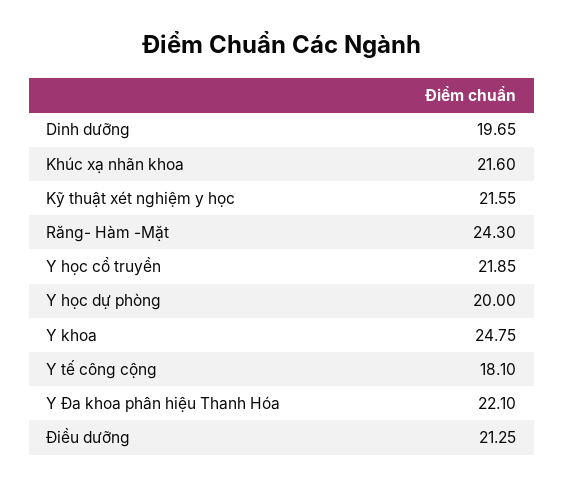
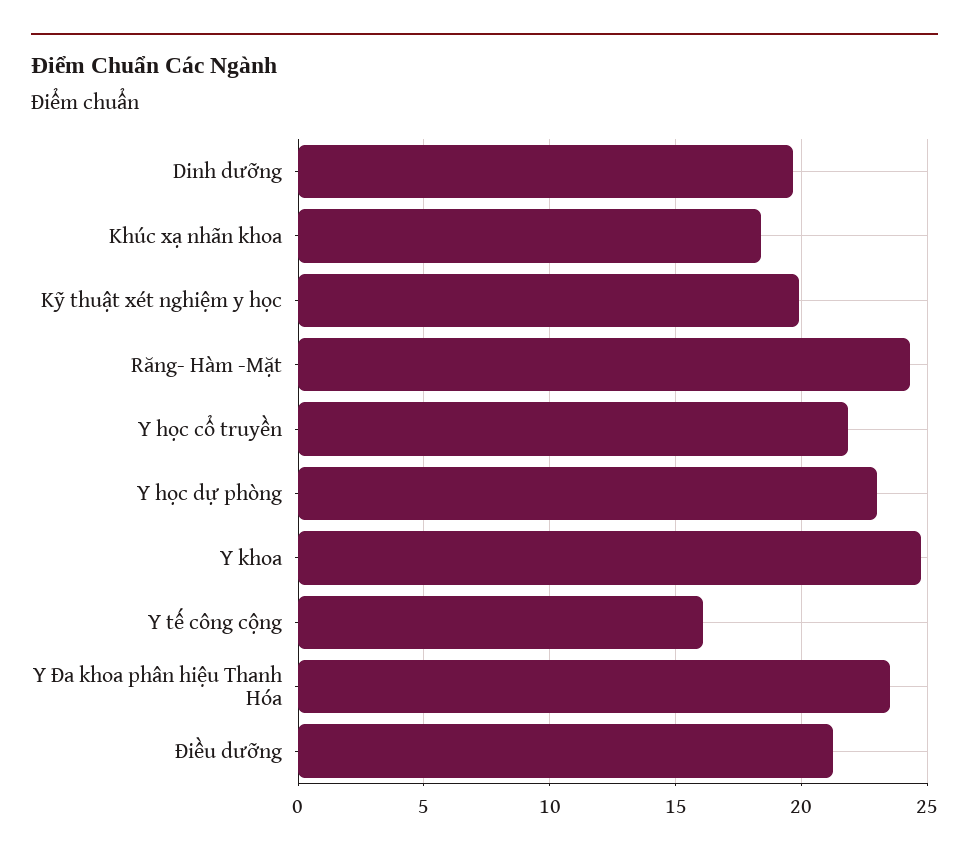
Khúc xạ nhãn khoa: 21.6 -> 18.5
Kỹ thuật xét nghiệm y học: 21.55 -> 20
Y học dự phòng: 20 -> 23
Y tế công cộng: 18.1 -> 16
Y Đa khoa phân hiệu Thanh Hóa: 22.1 -> 23.5

